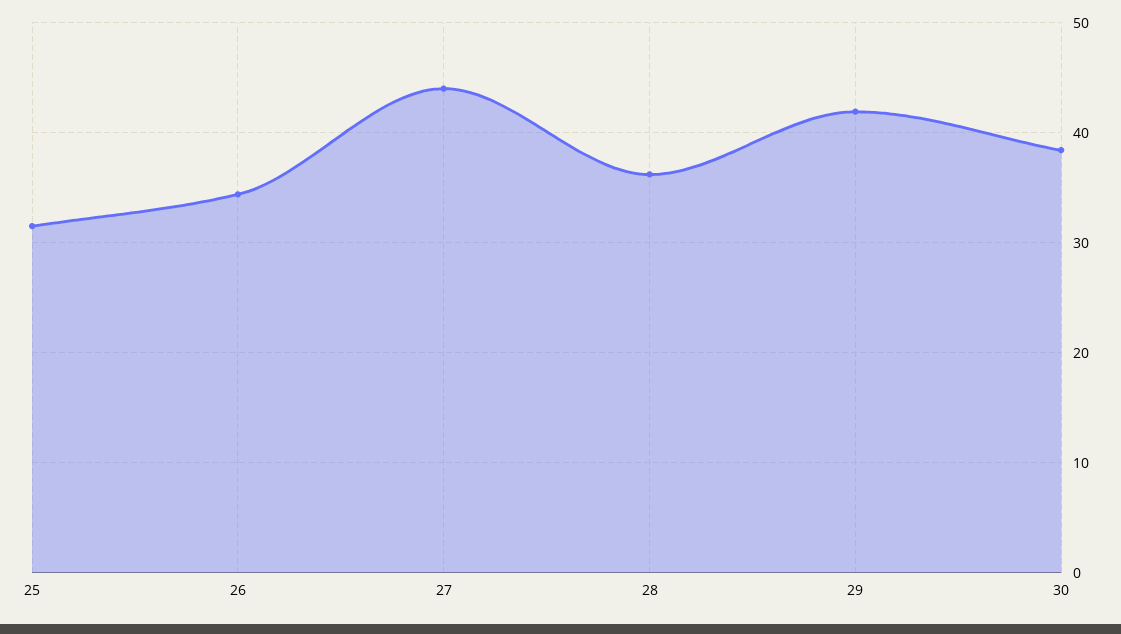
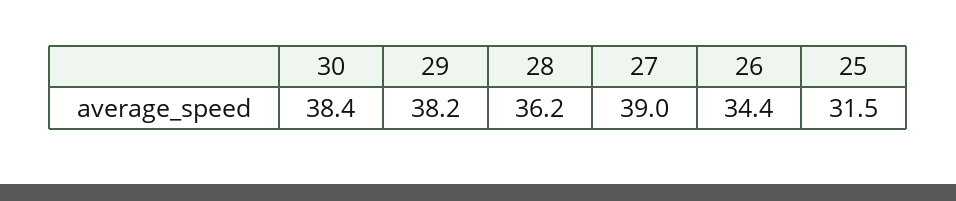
27: 44 -> 39
29: 42 -> 38.2

